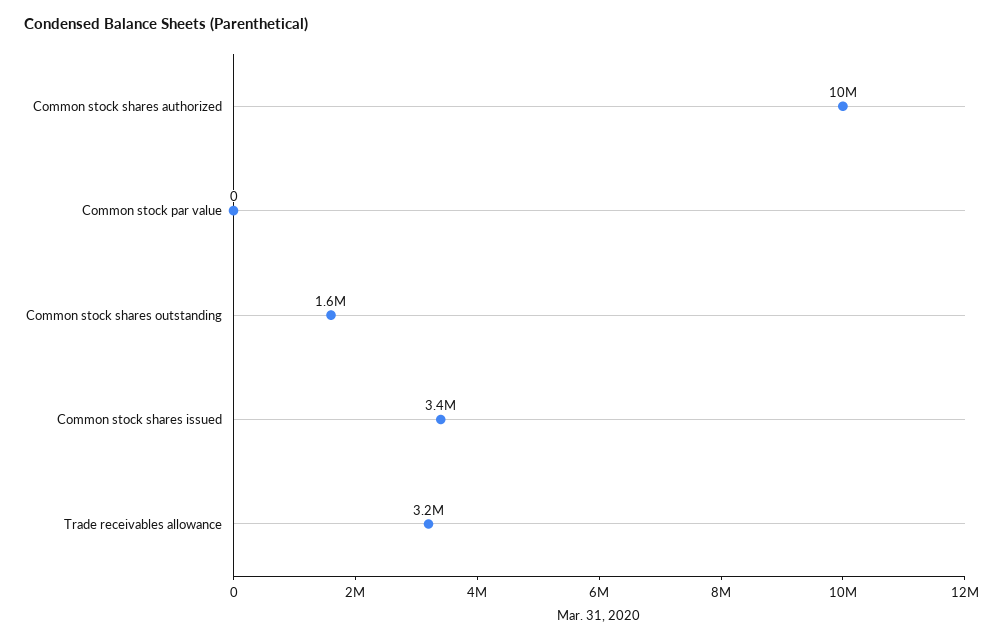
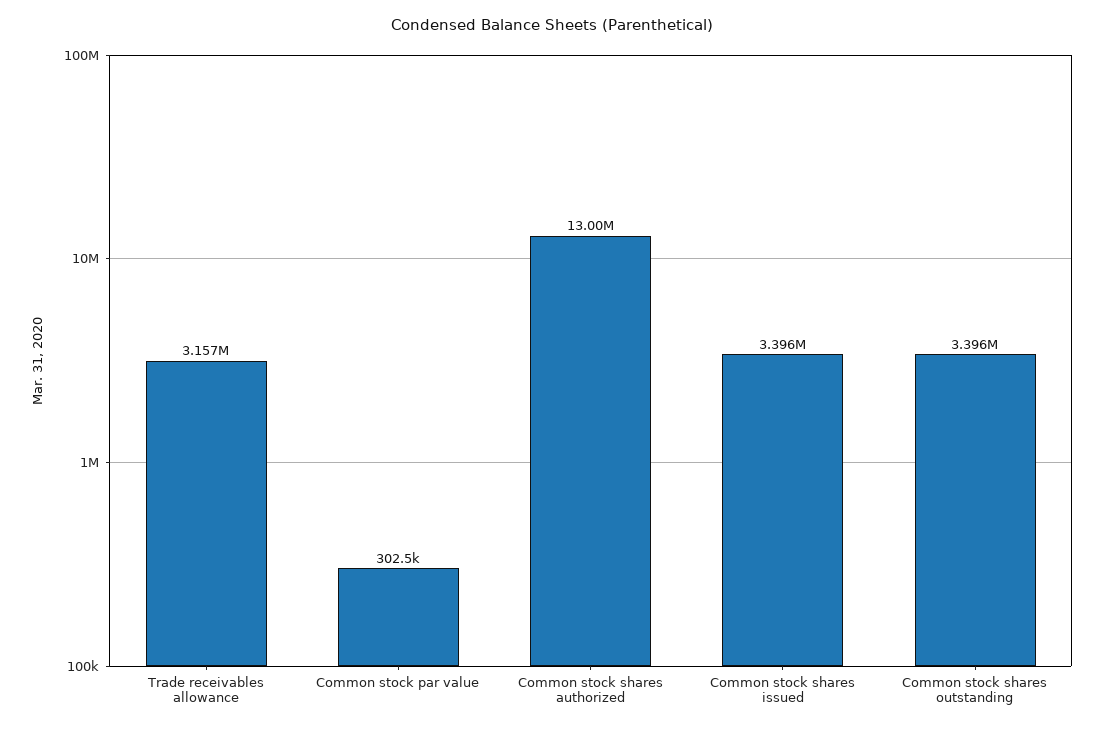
Common stock shares authorized: 10000000 -> 13000000
Common stock par value: 0 -> 302500
Common stock shares outstanding: 1600000 -> 3396000

